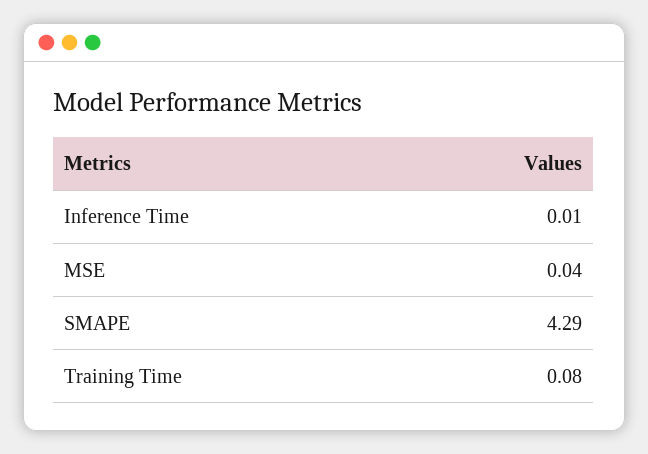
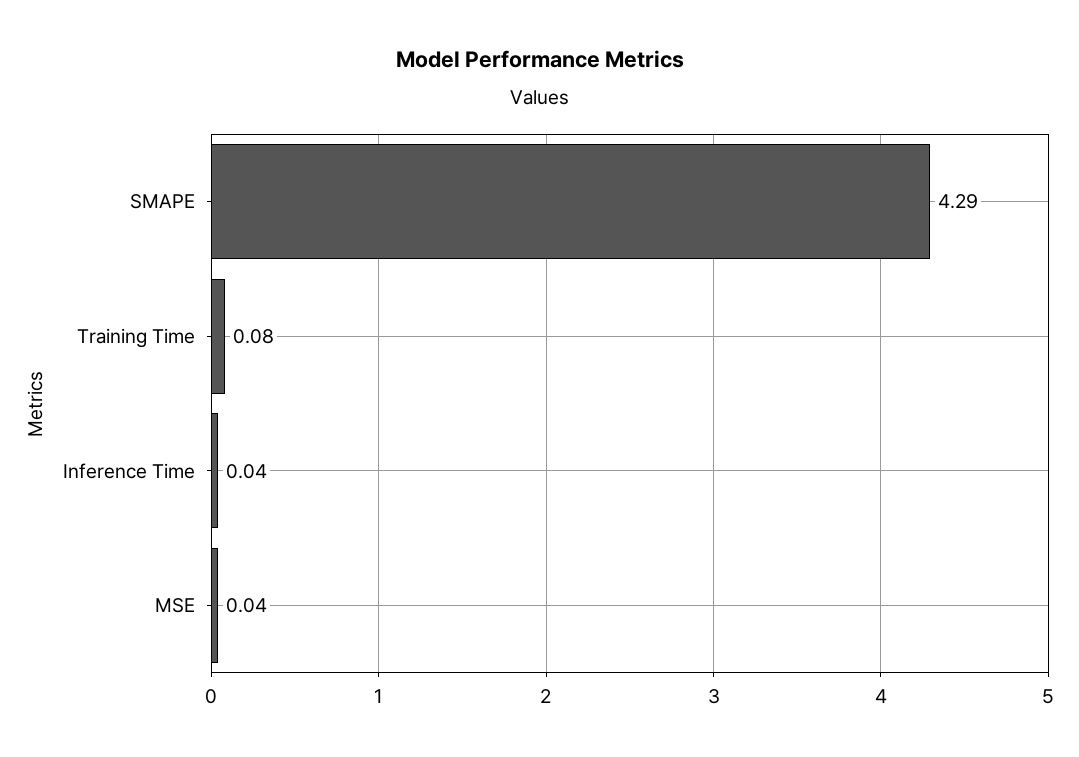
Inference Time: 0.01 -> 0.04

